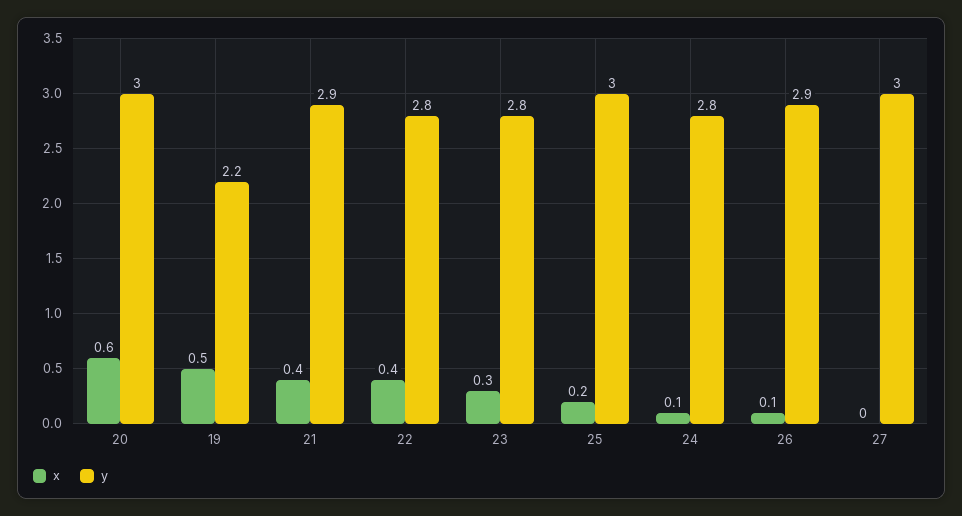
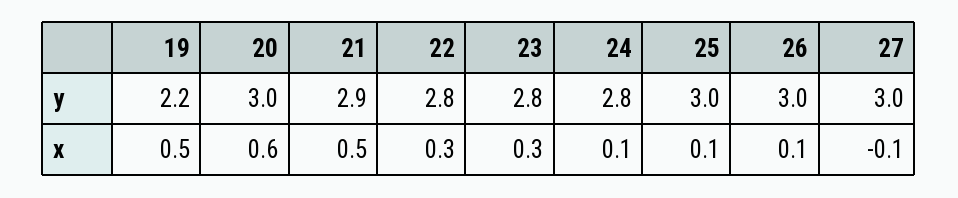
x, 21: 0.4 -> 0.5
x, 22: 0.4 -> 0.3
x, 25: 0.2 -> 0.1
y, 26: 2.9 -> 3
x, 27: 0 -> -0.1

